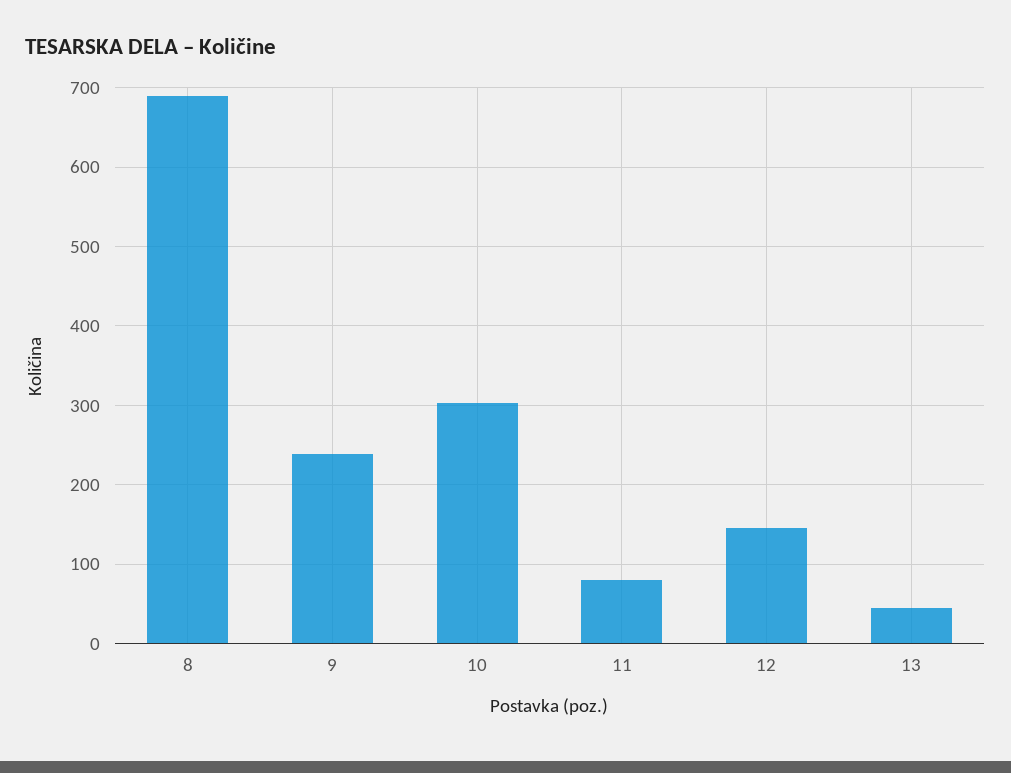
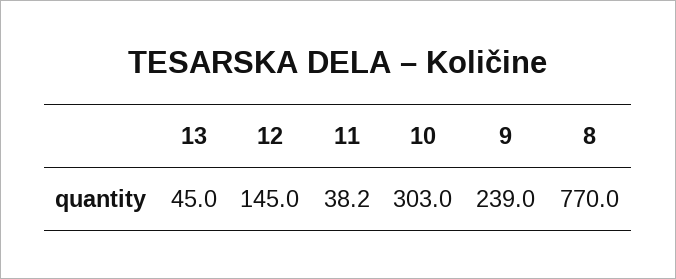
8: 690 -> 770
11: 80 -> 38.2

